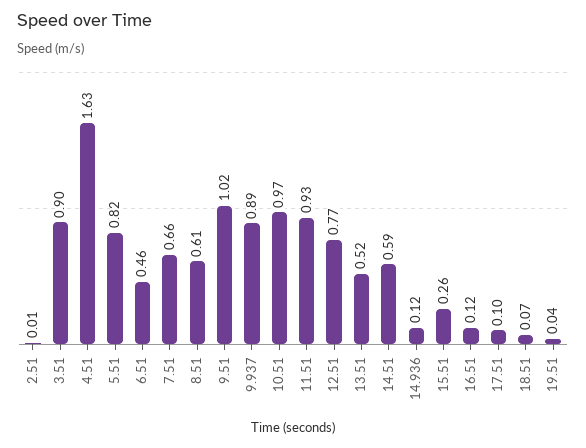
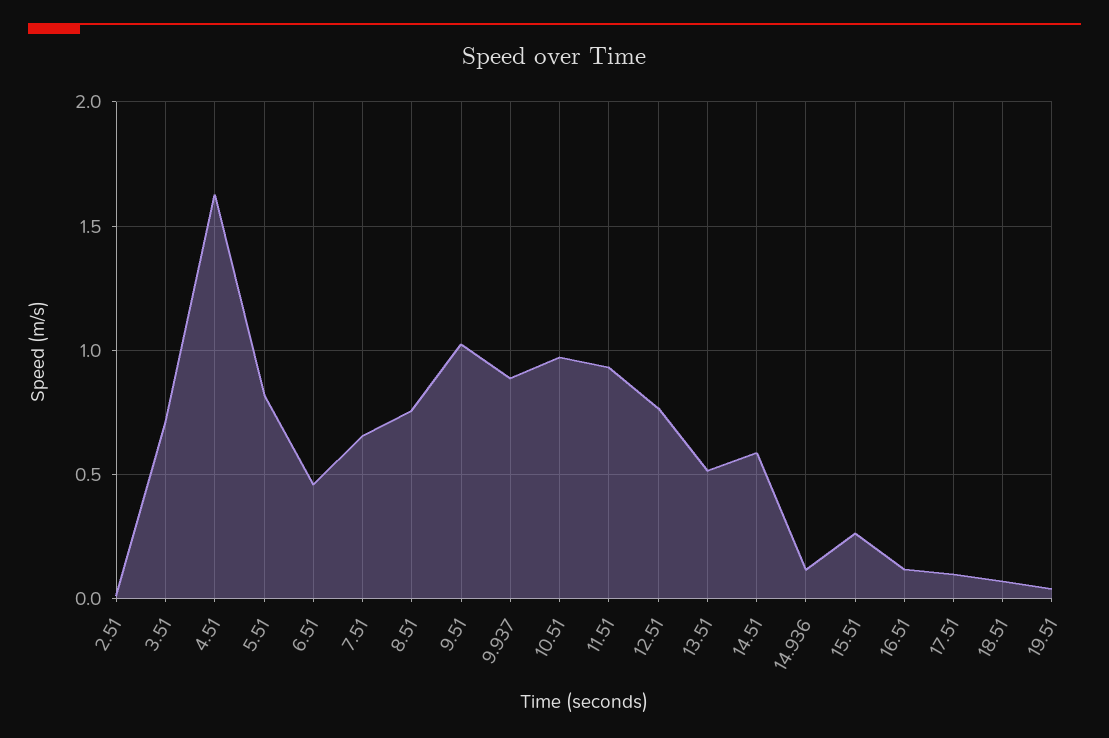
3.51: 0.9 -> 0.7
8.51: 0.61 -> 0.75

